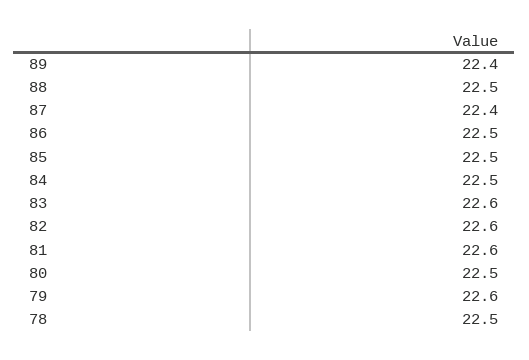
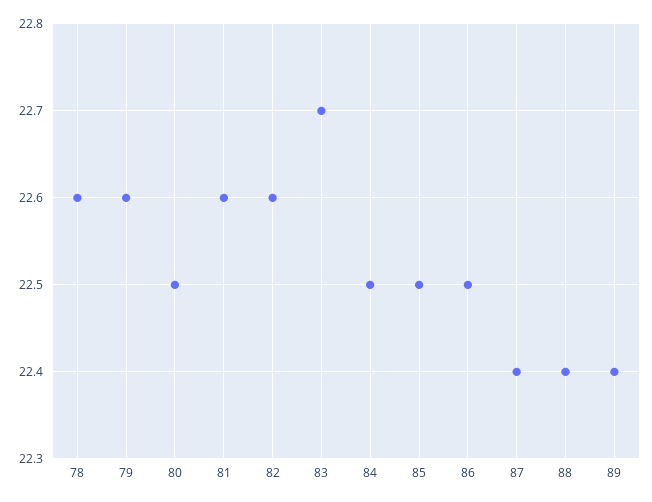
88: 22.5 -> 22.4
83: 22.6 -> 22.7
78: 22.5 -> 22.6

